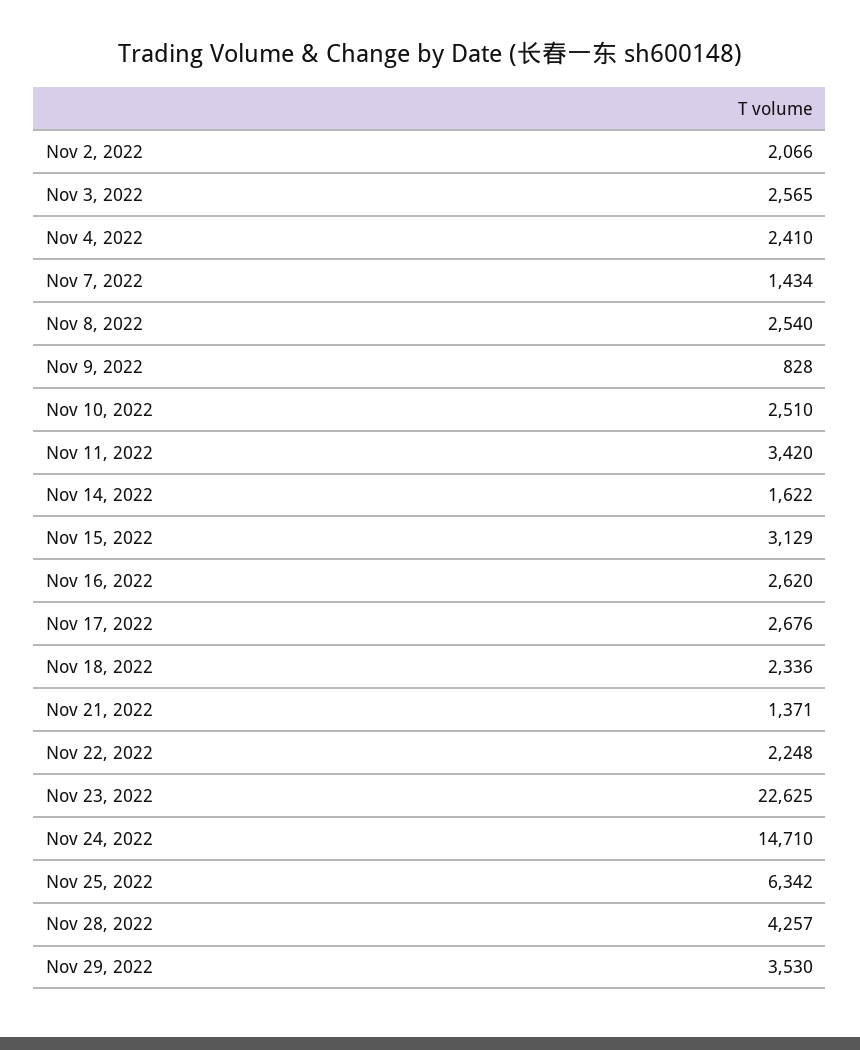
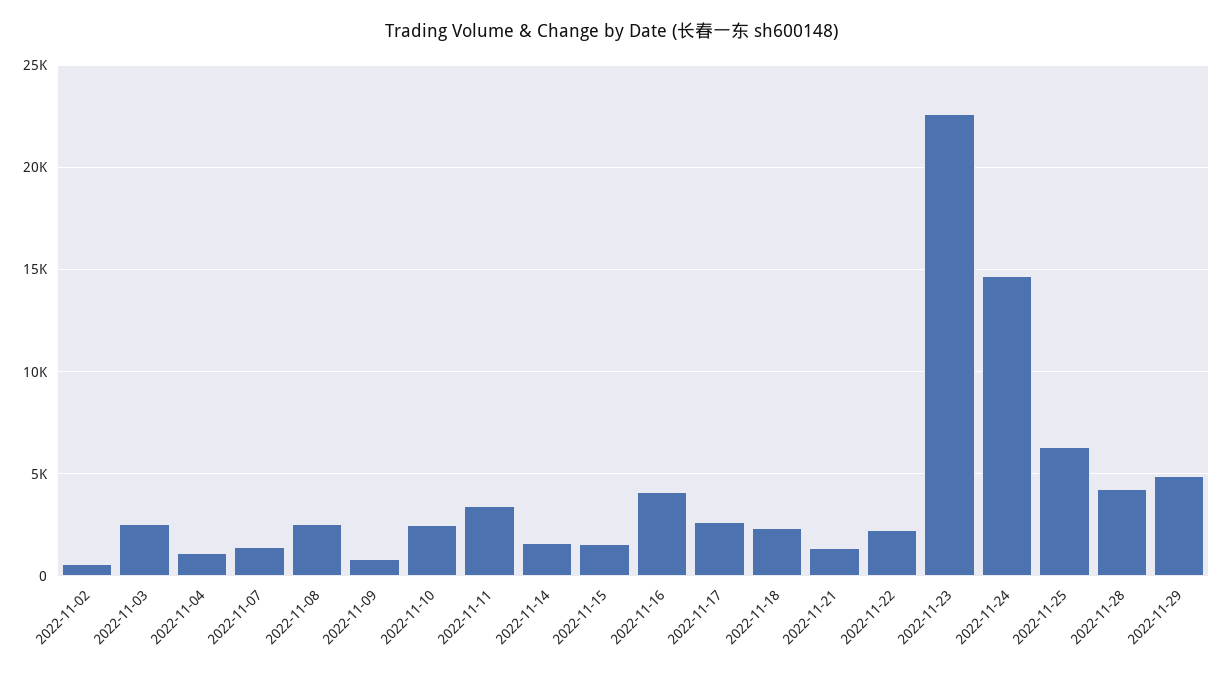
Nov 2, 2022: 2066 -> 500
Nov 4, 2022: 2410 -> 1000
Nov 15, 2022: 3129 -> 1500
Nov 16, 2022: 2620 -> 4000
Nov 29, 2022: 3530 -> 5000

